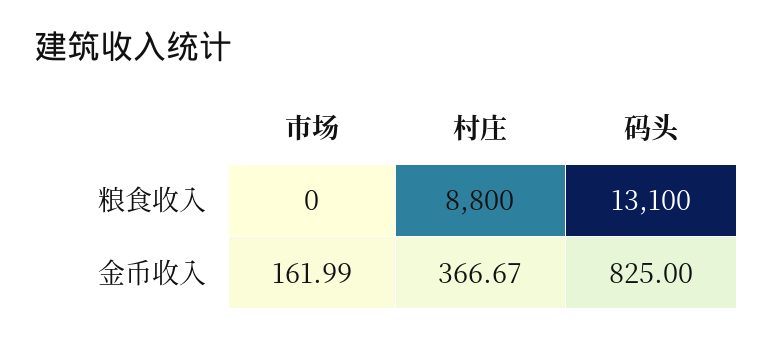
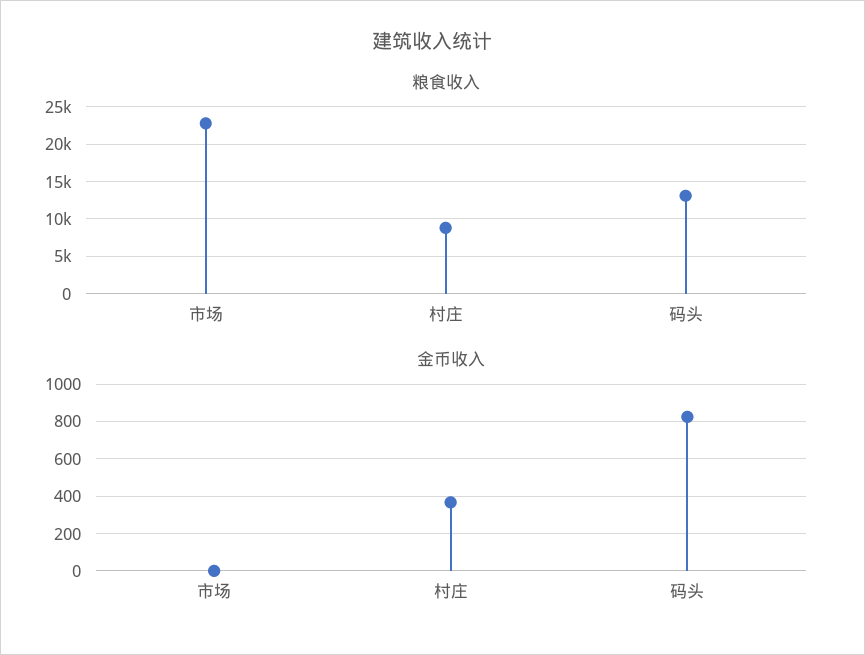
粮食收入, 市场: 0 -> 23000
金币收入, 市场: 161.99 -> 0

